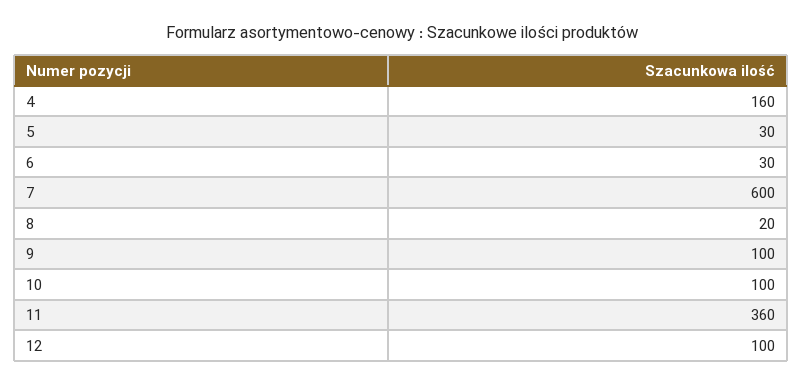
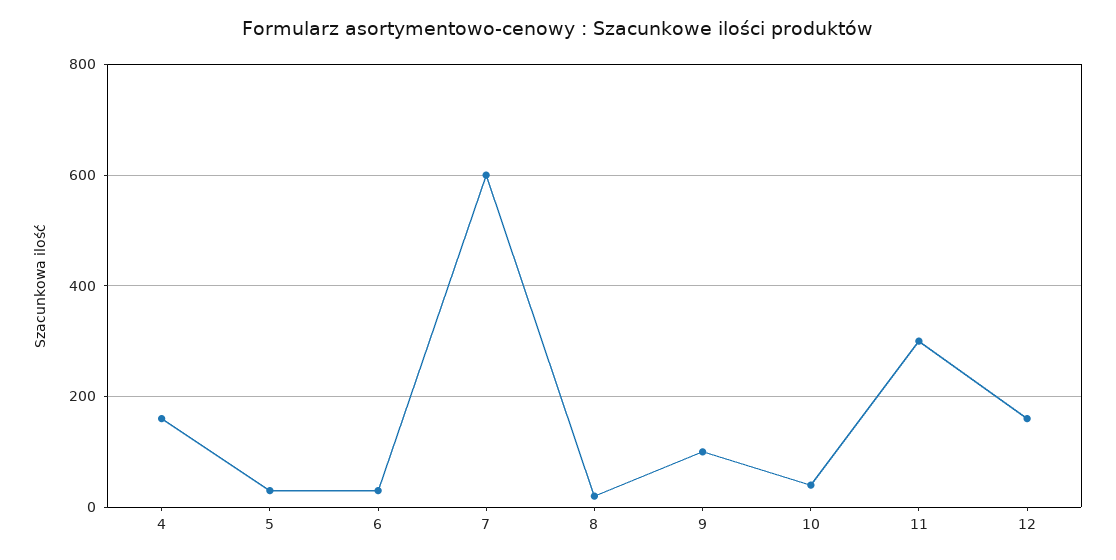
10: 100 -> 40
11: 360 -> 300
12: 100 -> 160

